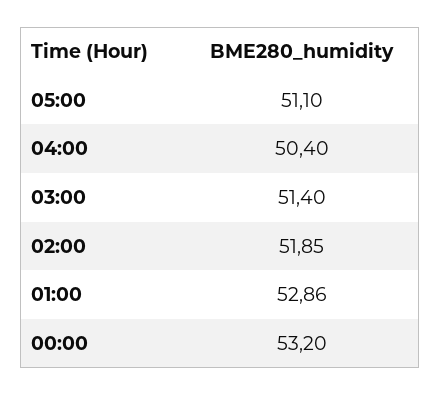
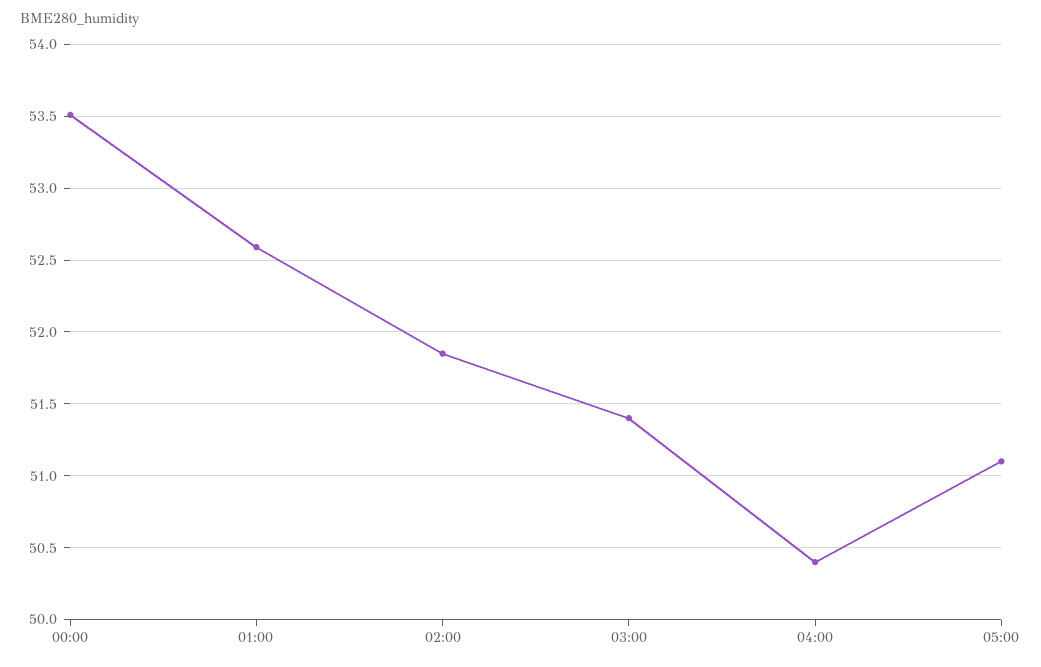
01:00: 52.86 -> 52.6
00:00: 53.2 -> 53.5

